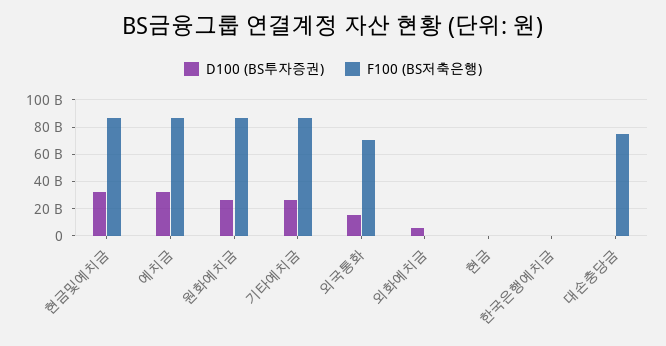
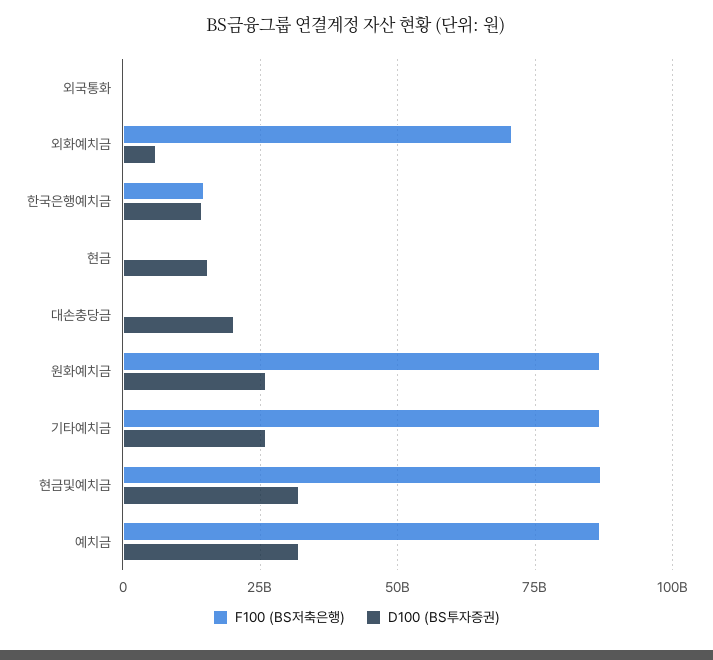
D100 (BS투자증권), 외국통화: 15000000000 -> 0
F100 (BS저축은행), 외국통화: 70000000000 -> 0
F100 (BS저축은행), 외화예치금: 0 -> 70000000000
D100 (BS투자증권), 현금: 0 -> 15000000000
D100 (BS투자증권), 한국은행예치금: 0 -> 15000000000
F100 (BS저축은행), 한국은행예치금: 0 -> 15000000000
D100 (BS투자증권), 대손충당금: 0 -> 20000000000
F100 (BS저축은행), 대손충당금: 75000000000 -> 0

